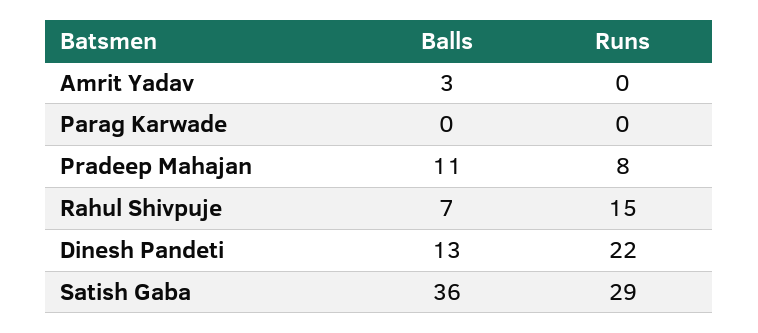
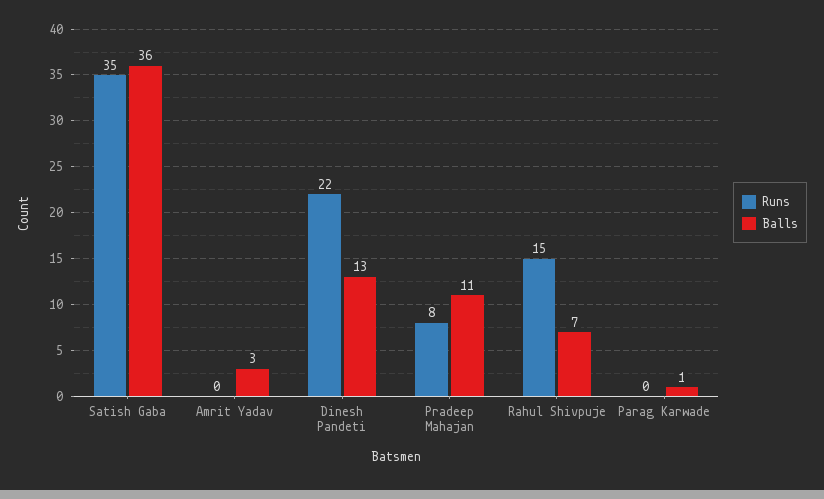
Balls, Parag Karwade: 0 -> 1
Runs, Satish Gaba: 29 -> 35

